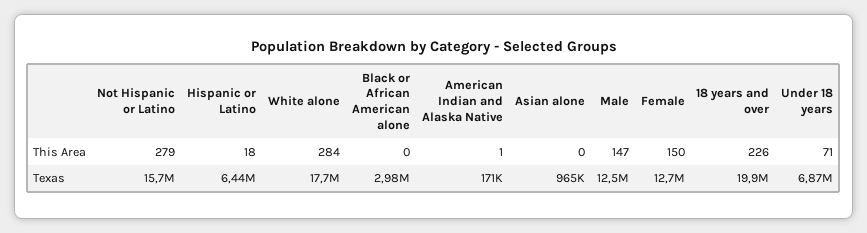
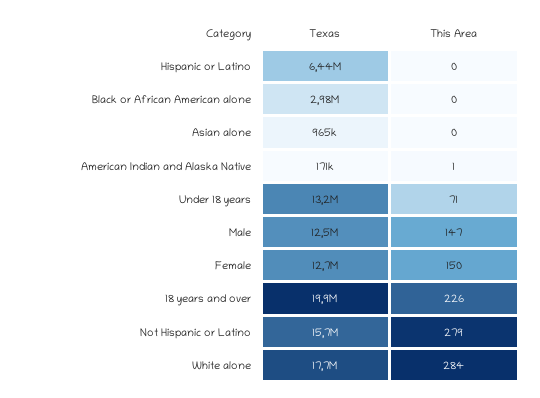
Hispanic or Latino, This Area: 18 -> 0
Under 18 years, Texas: 6870000 -> 13200000

